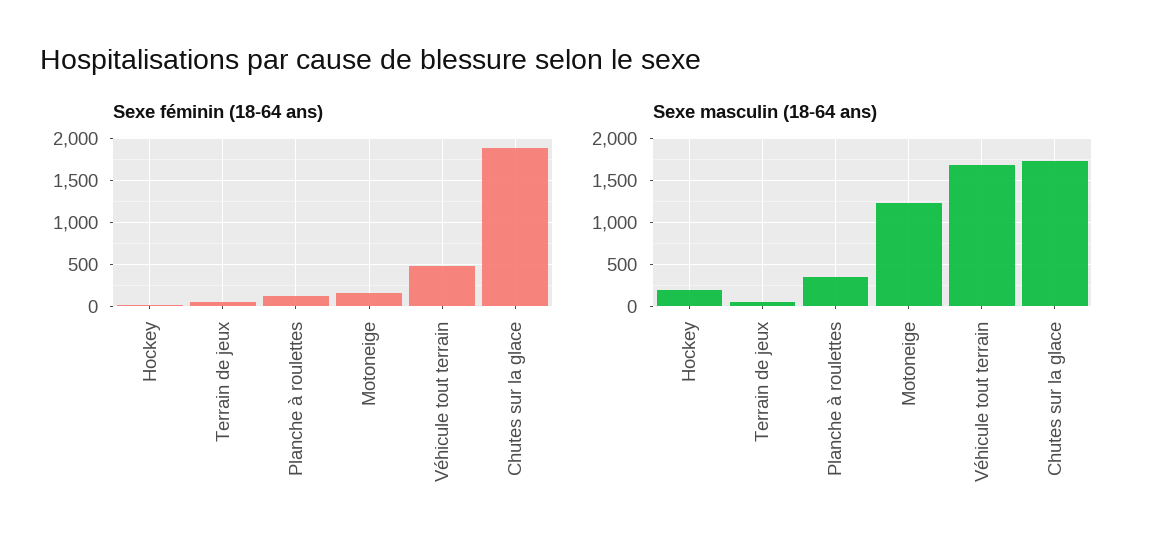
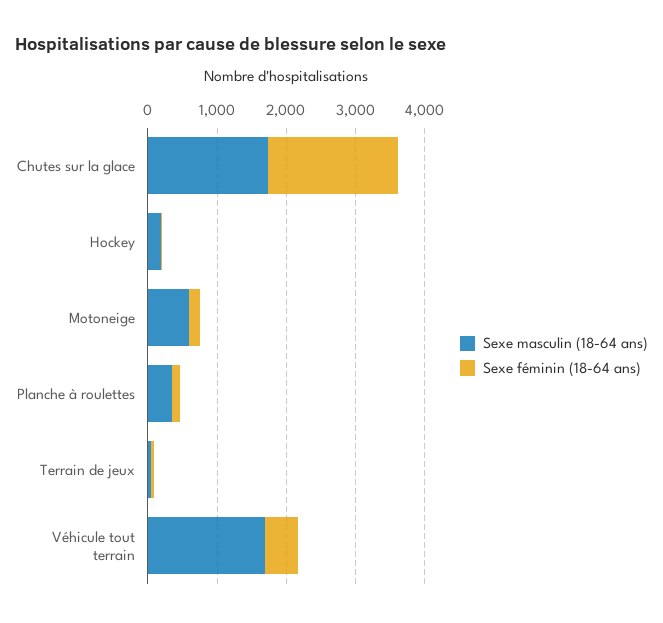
Sexe masculin (18-64 ans), Motoneige: 1200 -> 600

